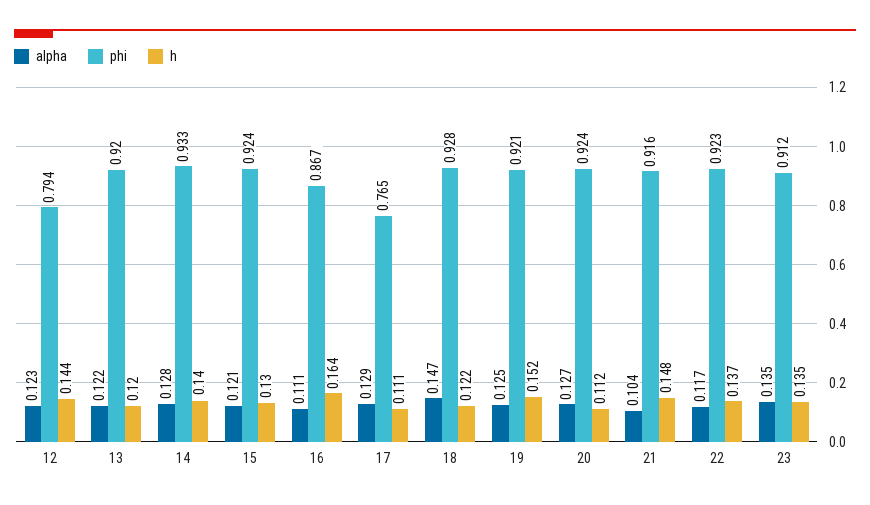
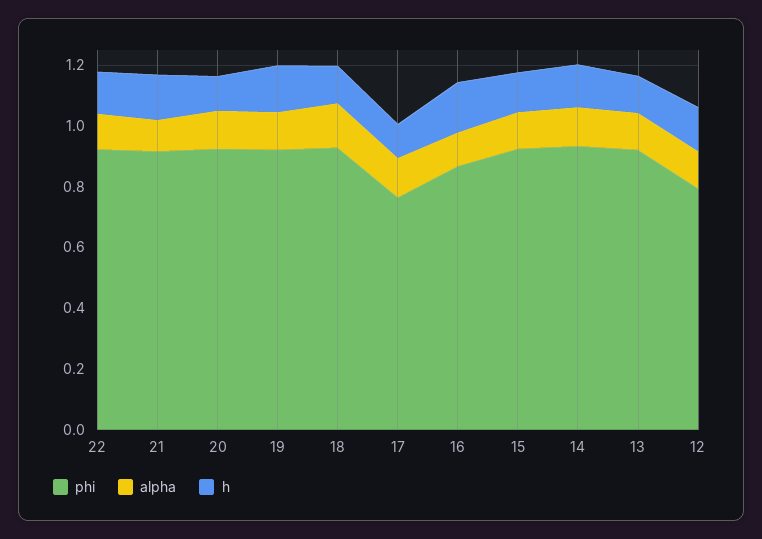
alpha, 23: 0.135 -> none
phi, 23: 0.912 -> none
h, 23: 0.135 -> none

